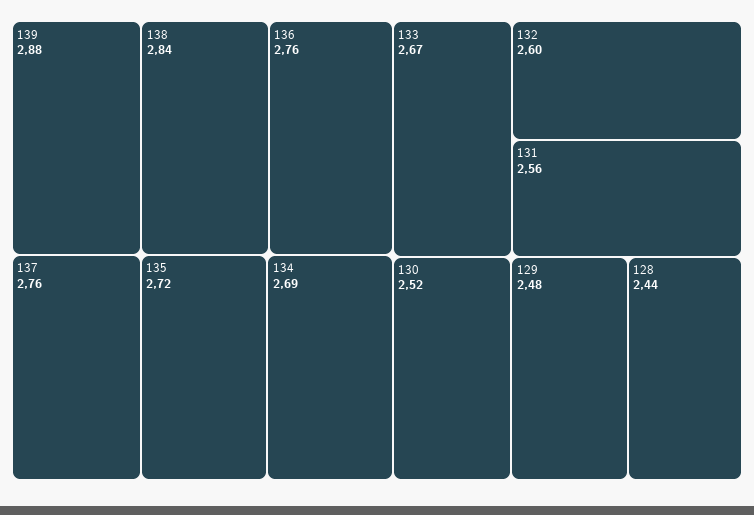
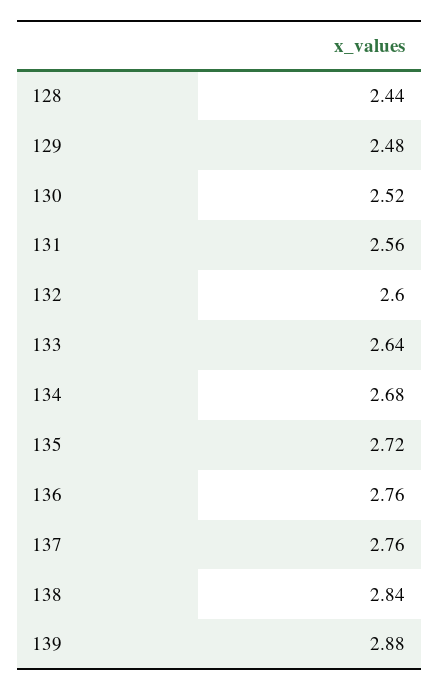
134: 2.69 -> 2.68
133: 2.67 -> 2.64

